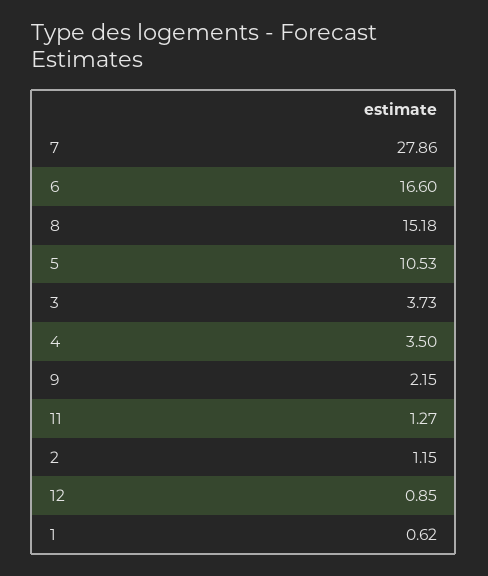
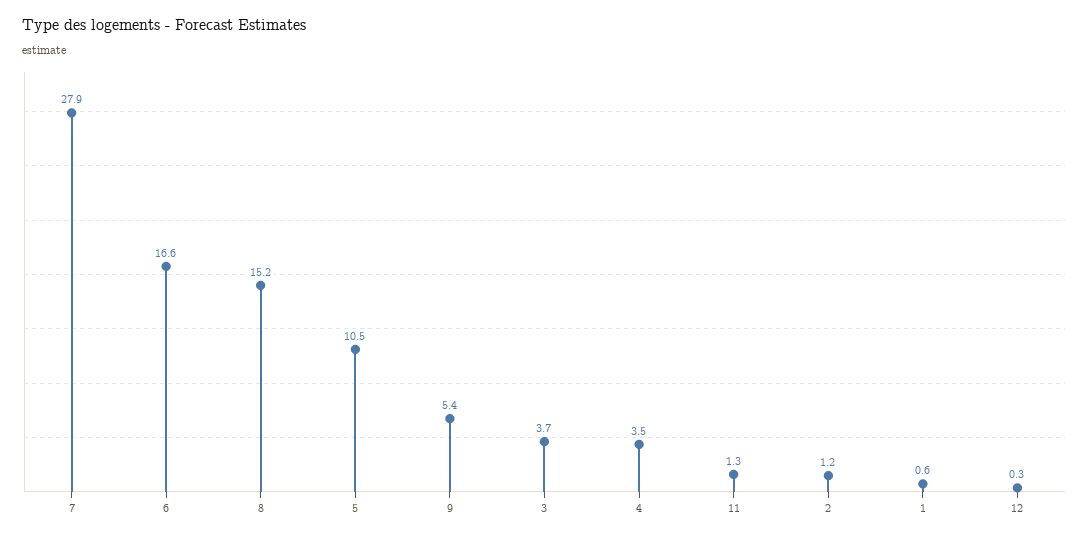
9: 2.15 -> 5.4
12: 0.85 -> 0.3

